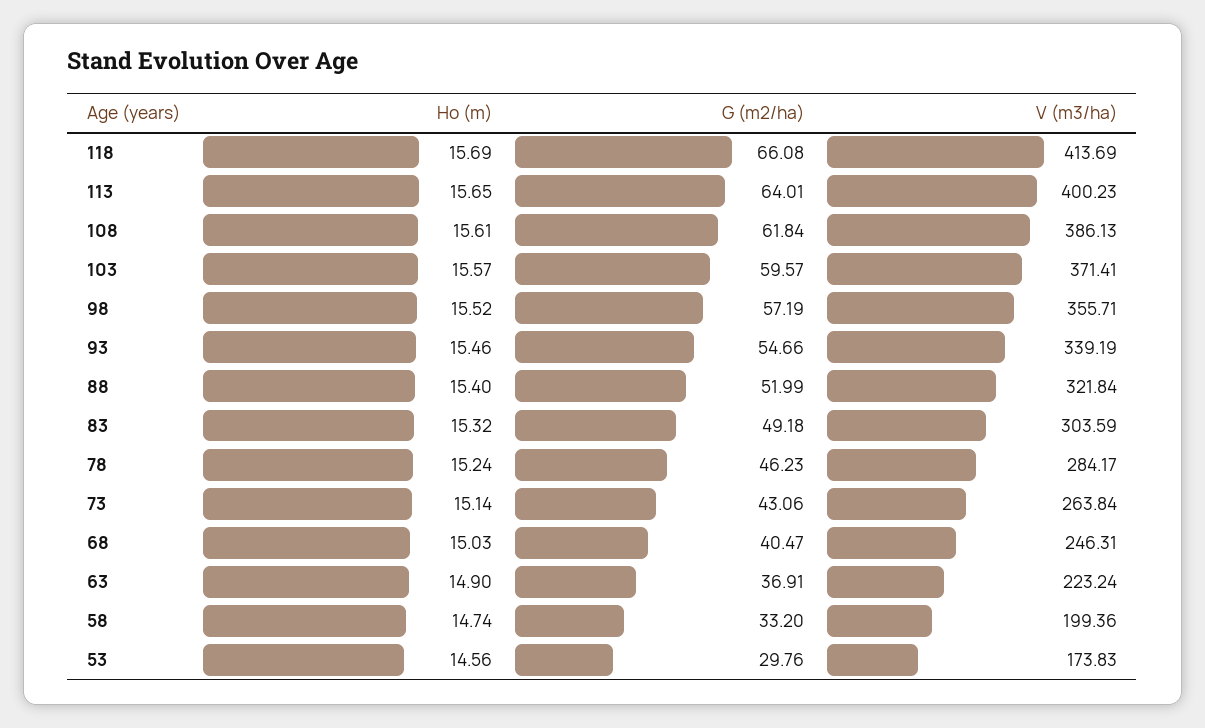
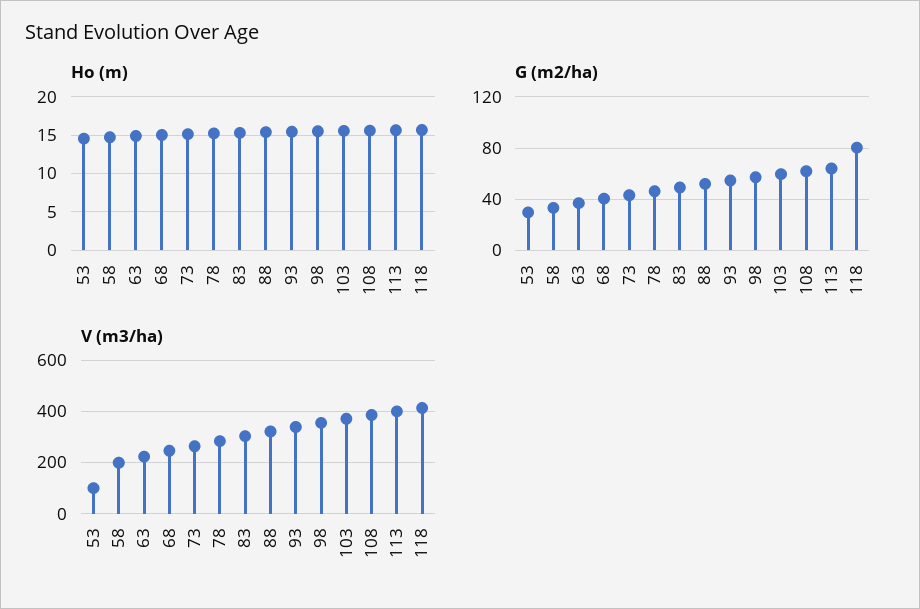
G (m2/ha), 118: 66.08 -> 80
V (m3/ha), 53: 173.83 -> 100

